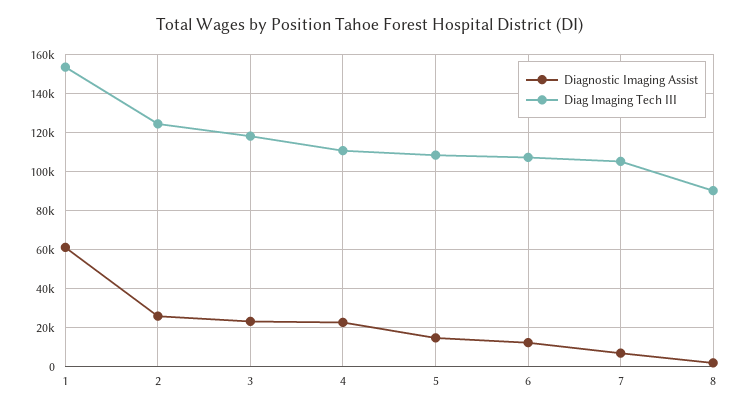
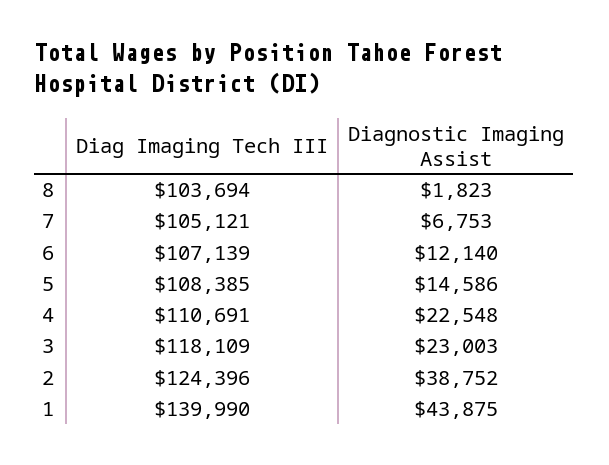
Diagnostic Imaging Assist, 1: 60000 -> 43875
Diag Imaging Tech III, 1: 155000 -> 139990
Diagnostic Imaging Assist, 2: 25000 -> 38752
Diag Imaging Tech III, 8: 90000 -> 103694

